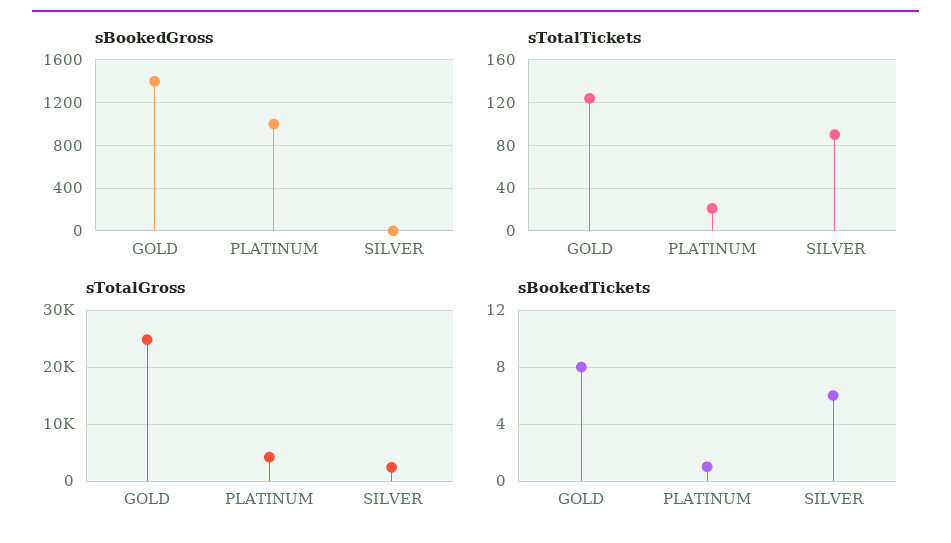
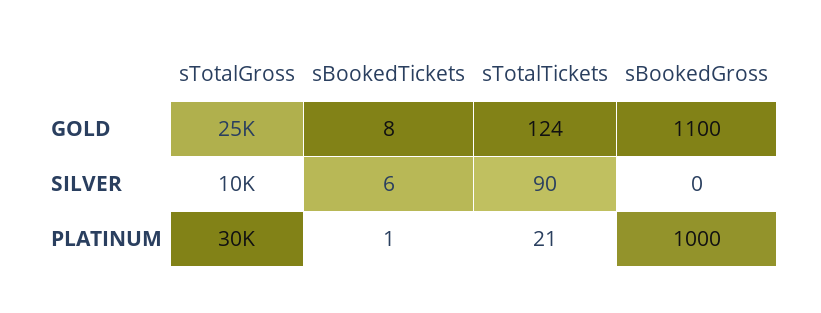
sBookedGross, GOLD: 1400 -> 1100
sTotalGross, PLATINUM: 4000 -> 30000
sTotalGross, SILVER: 2000 -> 10000

